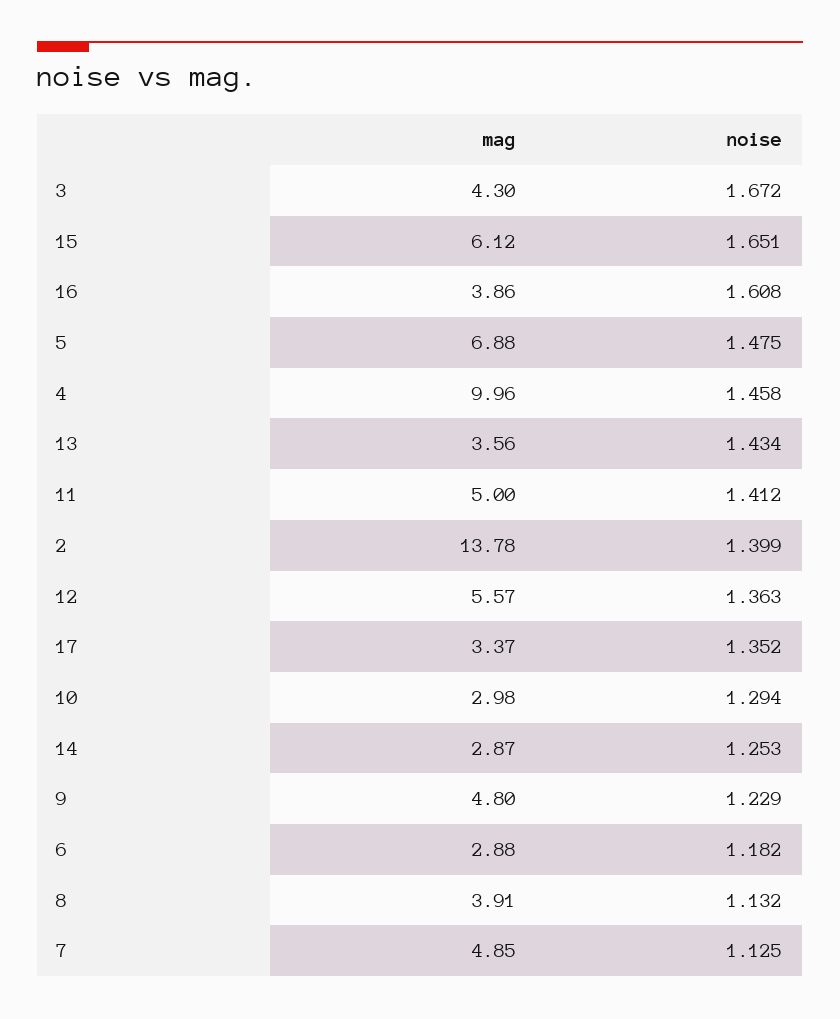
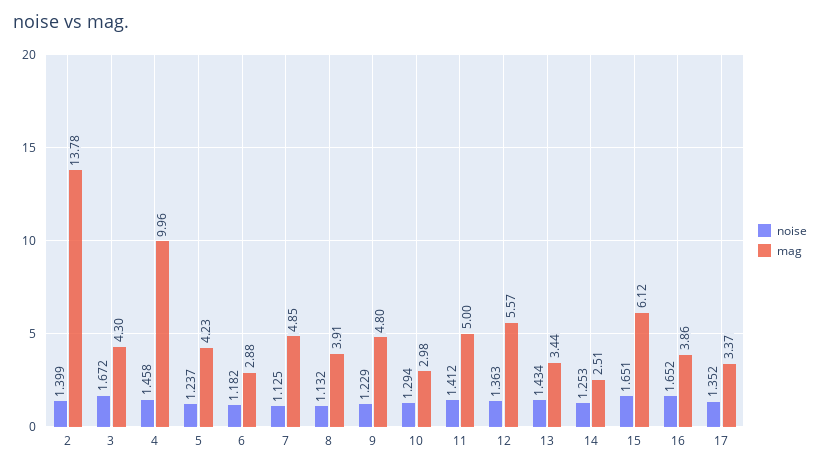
noise, 16: 1.608 -> 1.652
mag, 5: 6.88 -> 4.23
noise, 5: 1.475 -> 1.237
mag, 13: 3.56 -> 3.44
mag, 14: 2.87 -> 2.51

